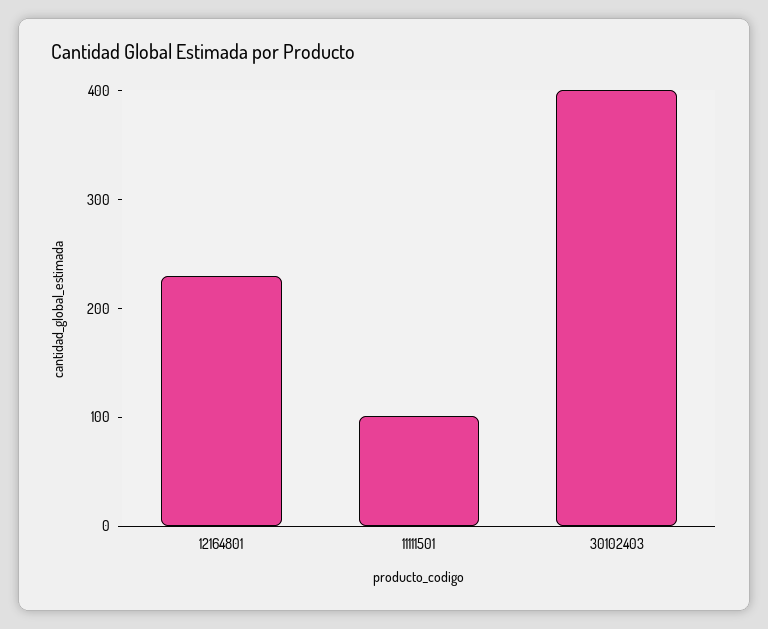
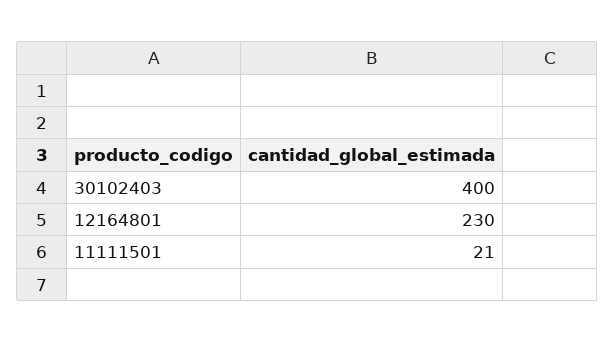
11111501: 100 -> 21

